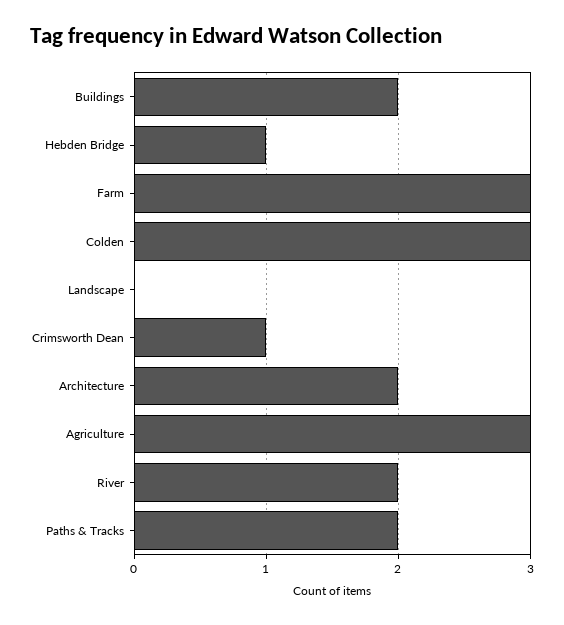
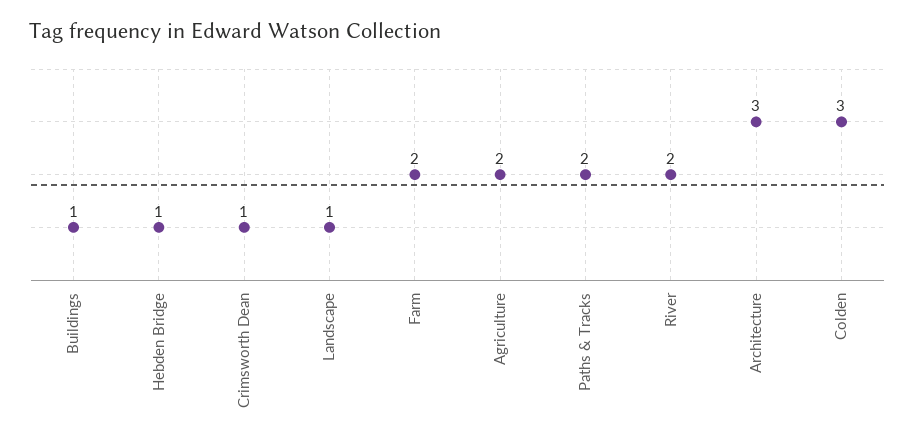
Buildings: 2 -> 1
Farm: 3 -> 2
Landscape: 0 -> 1
Architecture: 2 -> 3
Agriculture: 3 -> 2

